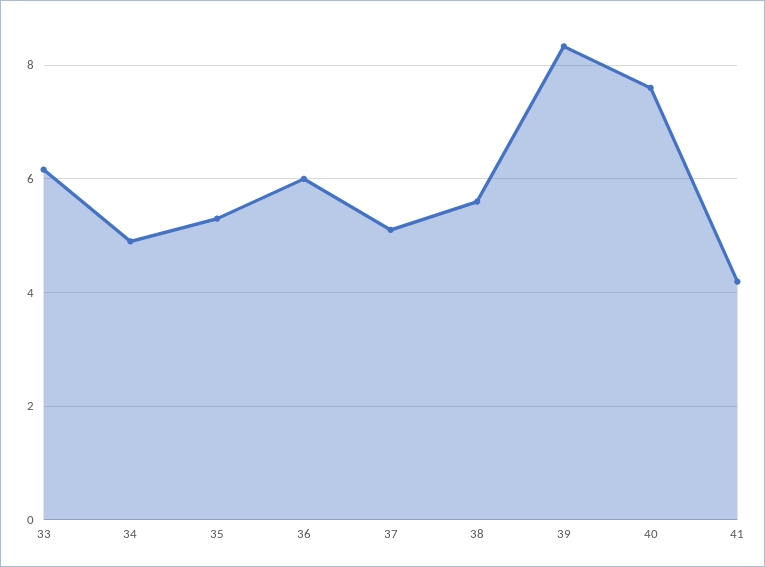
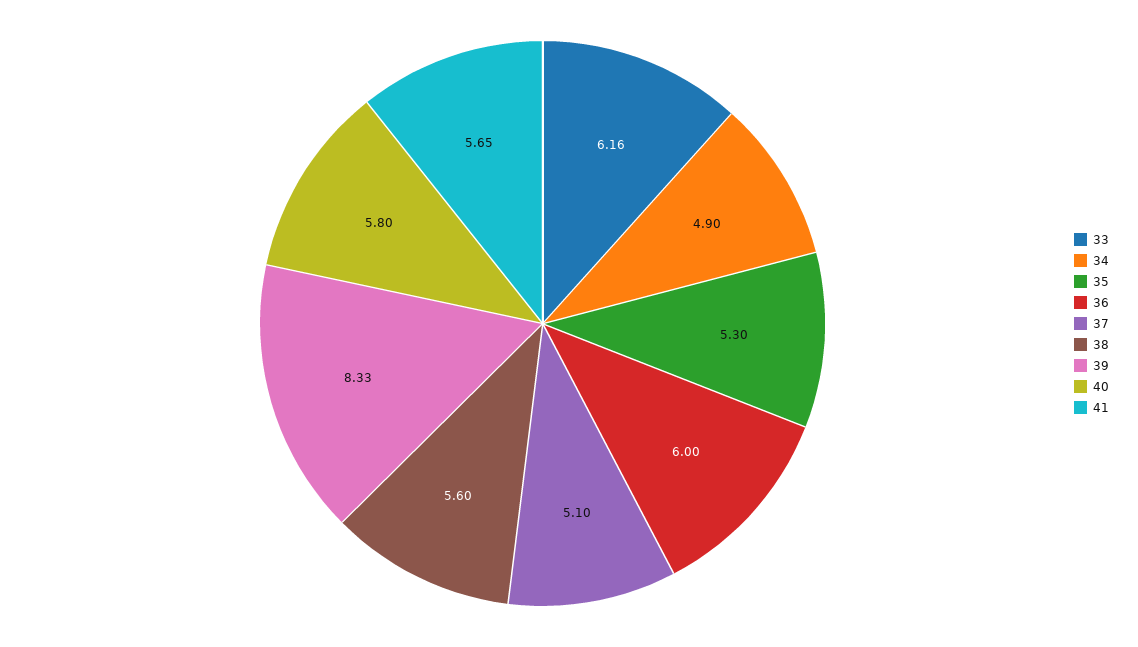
40: 7.6 -> 5.8
41: 4.2 -> 5.65

